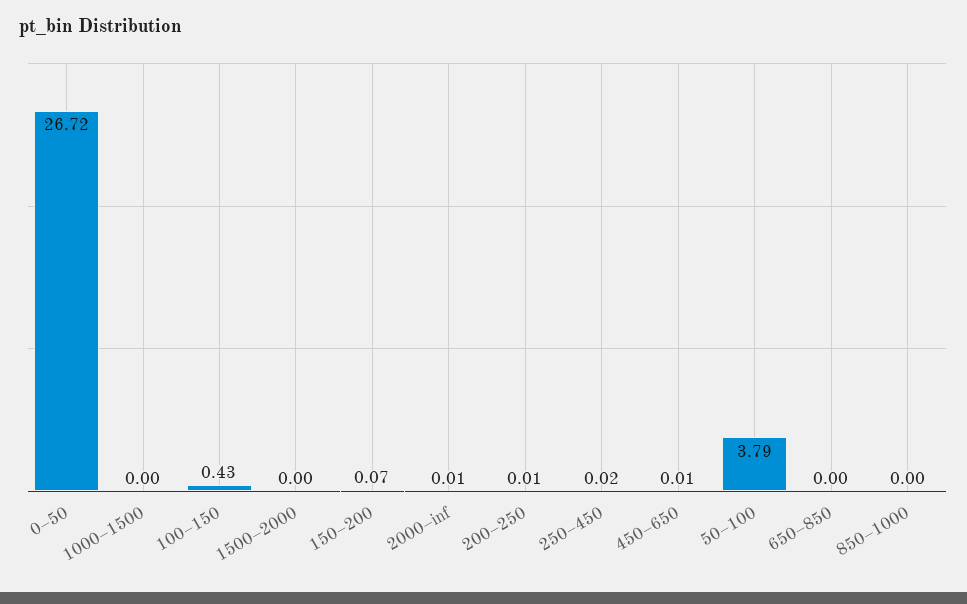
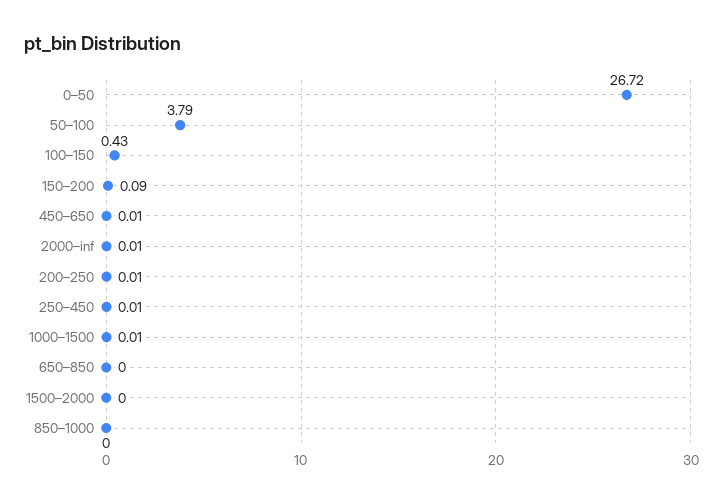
1000–1500: 0 -> 0.01
150–200: 0.07 -> 0.09
250–450: 0.02 -> 0.01

